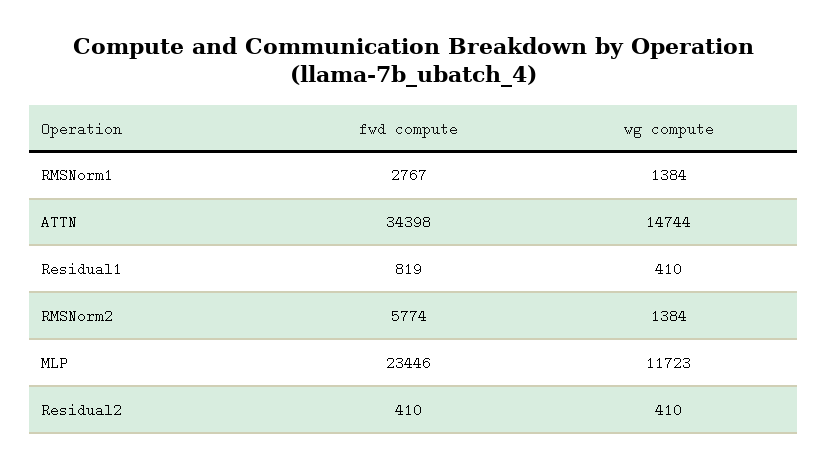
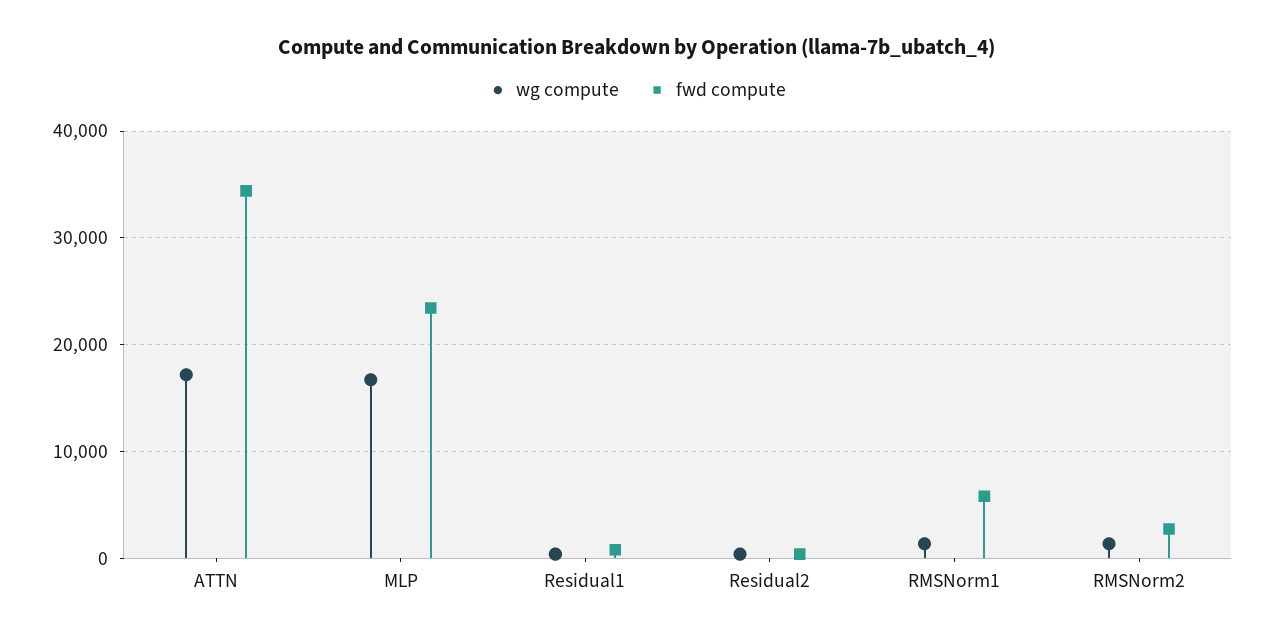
fwd compute, RMSNorm1: 2767 -> 6000
wg compute, ATTN: 14744 -> 17000
fwd compute, RMSNorm2: 5774 -> 3000
wg compute, MLP: 11723 -> 17000

